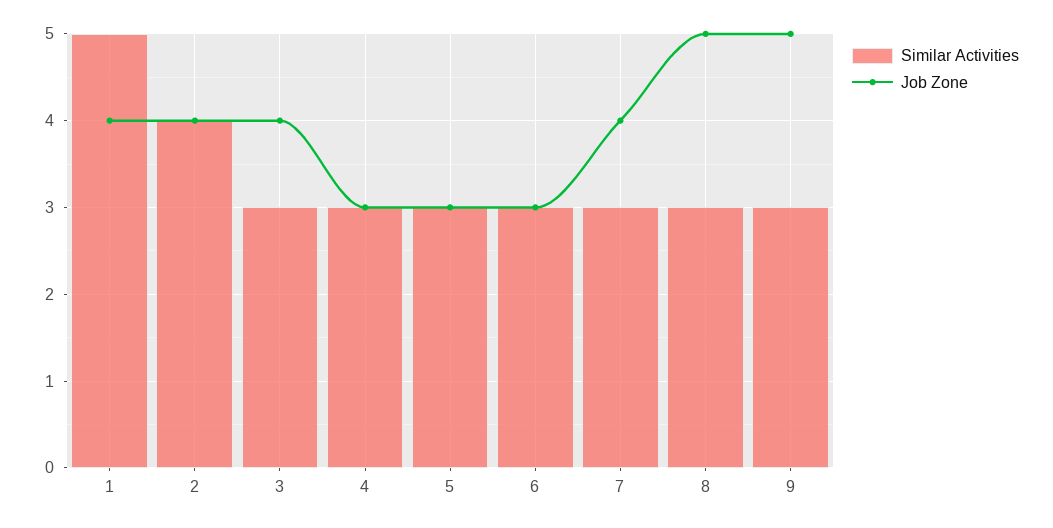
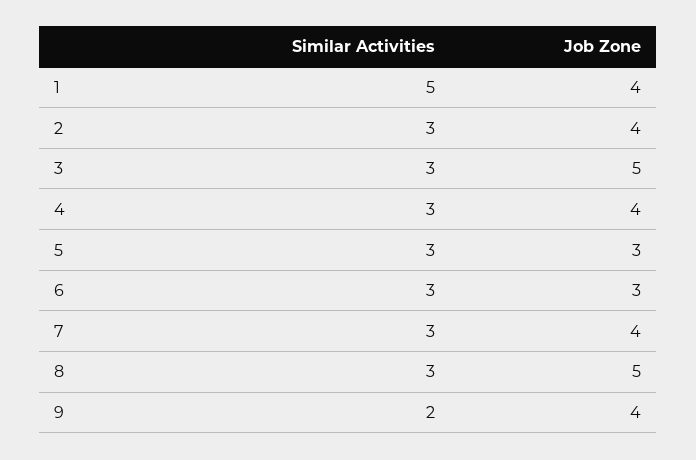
Similar Activities, 2: 4 -> 3
Job Zone, 3: 4 -> 5
Job Zone, 4: 3 -> 4
Similar Activities, 9: 3 -> 2
Job Zone, 9: 5 -> 4

